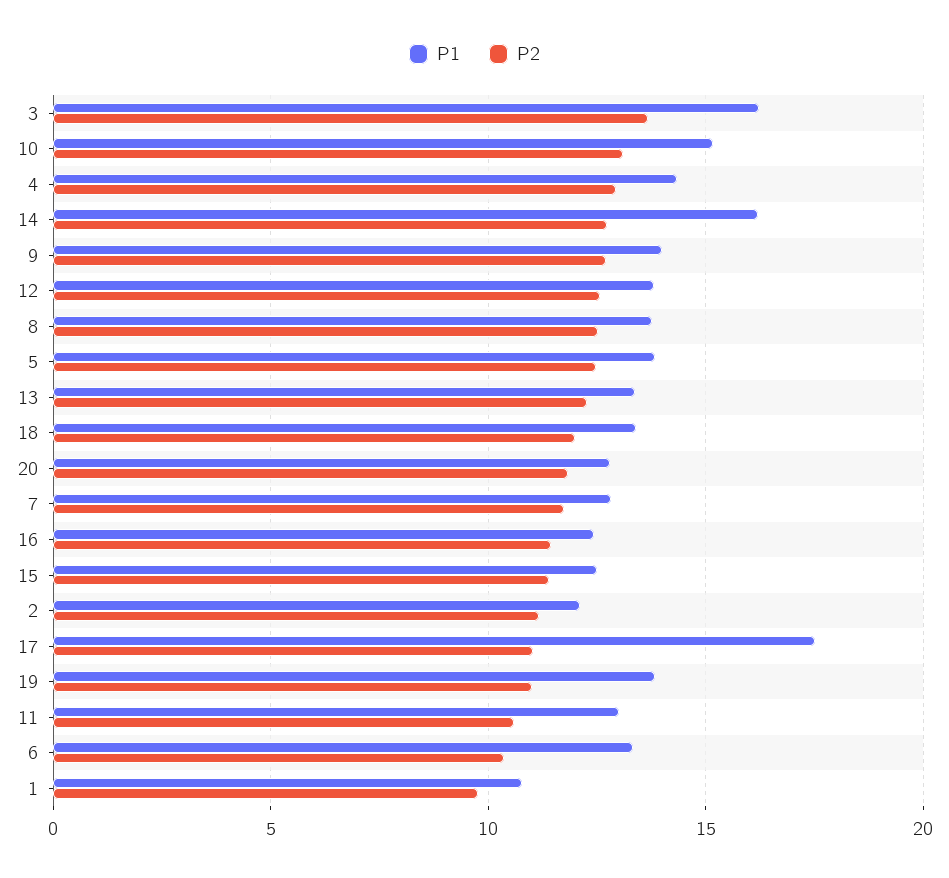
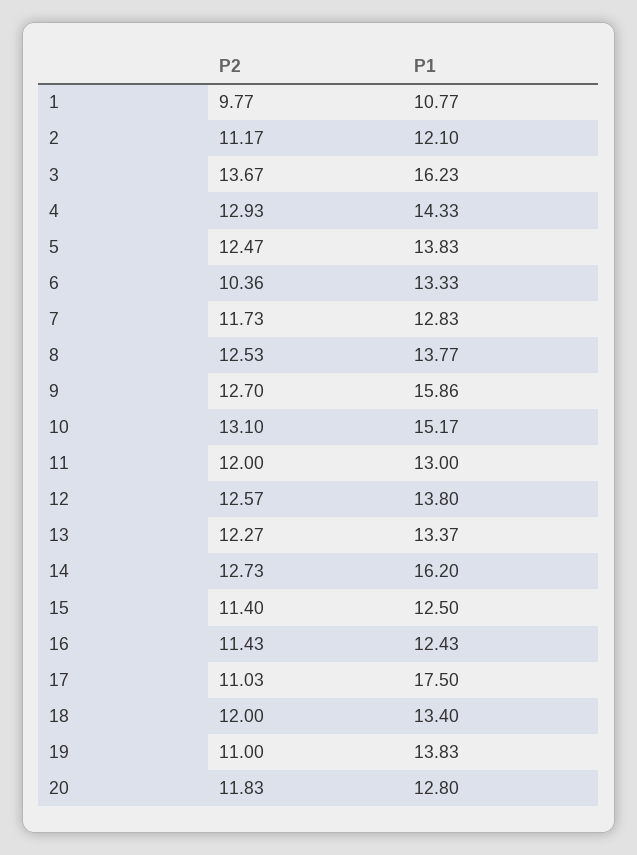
P1, 9: 14 -> 15.86
P2, 11: 10.5 -> 12

